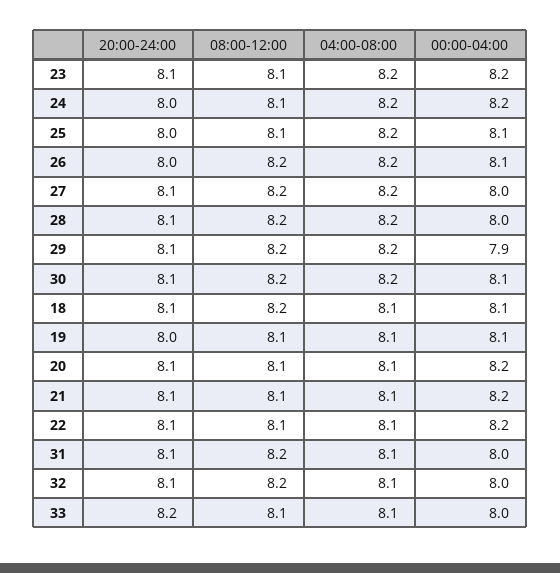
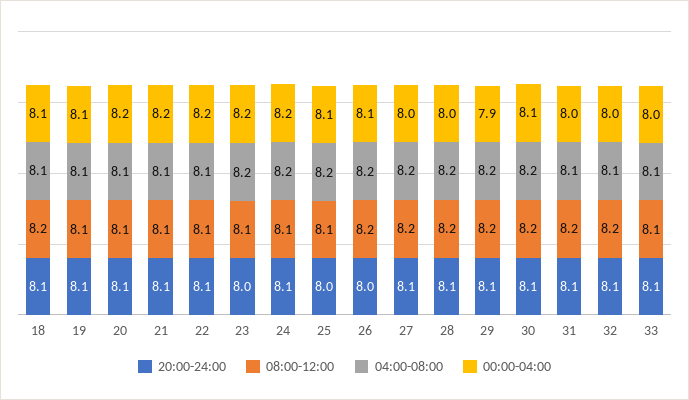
20:00-24:00, 23: 8.1 -> 8
20:00-24:00, 24: 8 -> 8.1
20:00-24:00, 19: 8 -> 8.1
20:00-24:00, 33: 8.2 -> 8.1

